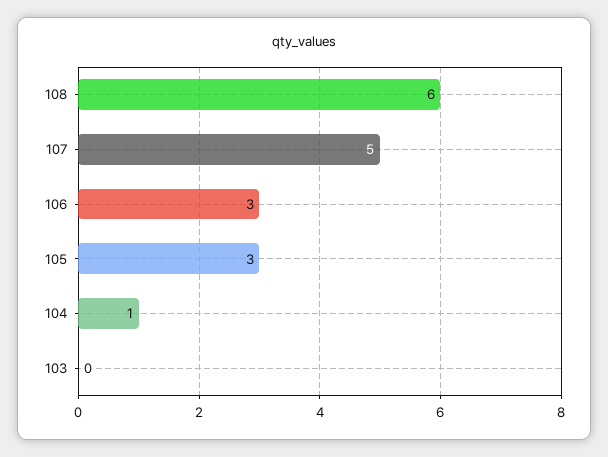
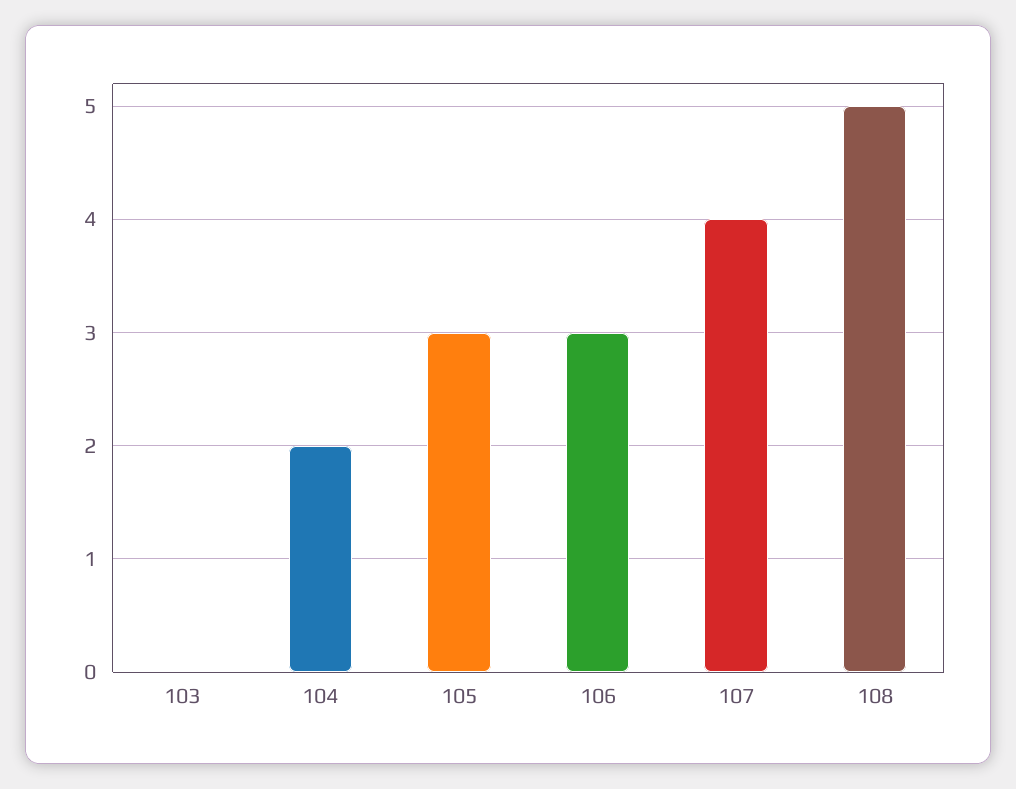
108: 6 -> 5
107: 5 -> 4
104: 1 -> 2

